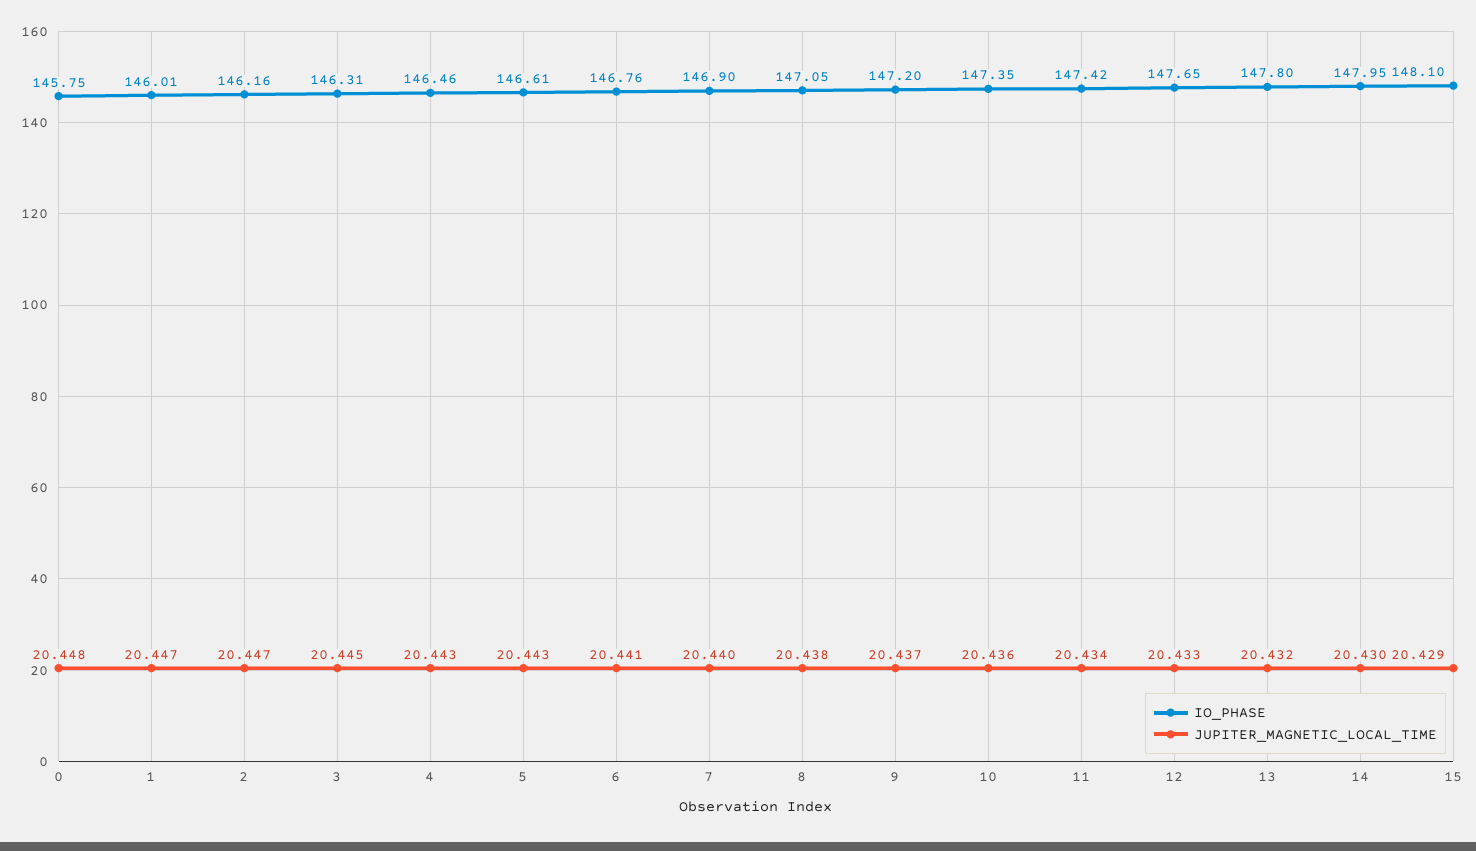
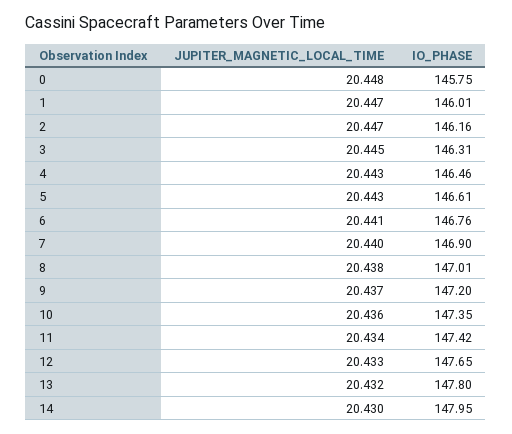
IO_PHASE, 8: 147.05 -> 147.01
IO_PHASE, 15: 148.1 -> none
JUPITER_MAGNETIC_LOCAL_TIME, 15: 20.429 -> none

